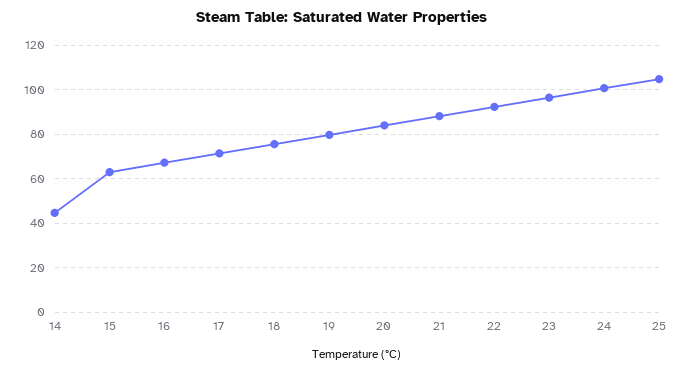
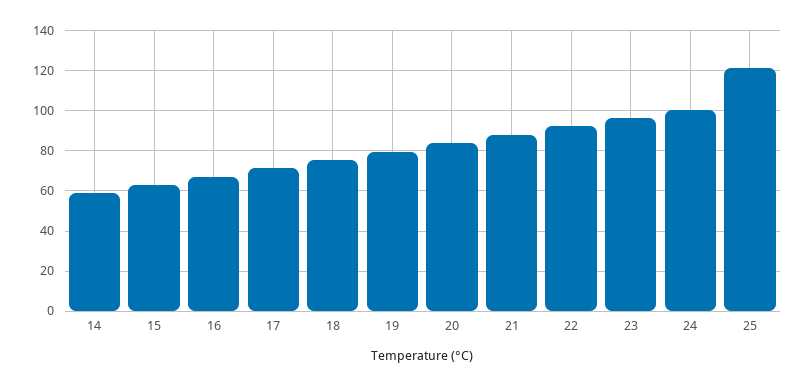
14: 45 -> 60
25: 105 -> 120

